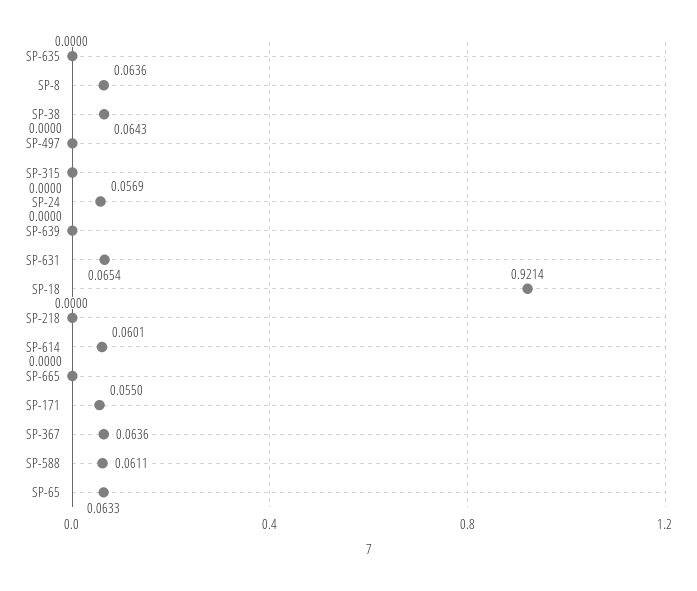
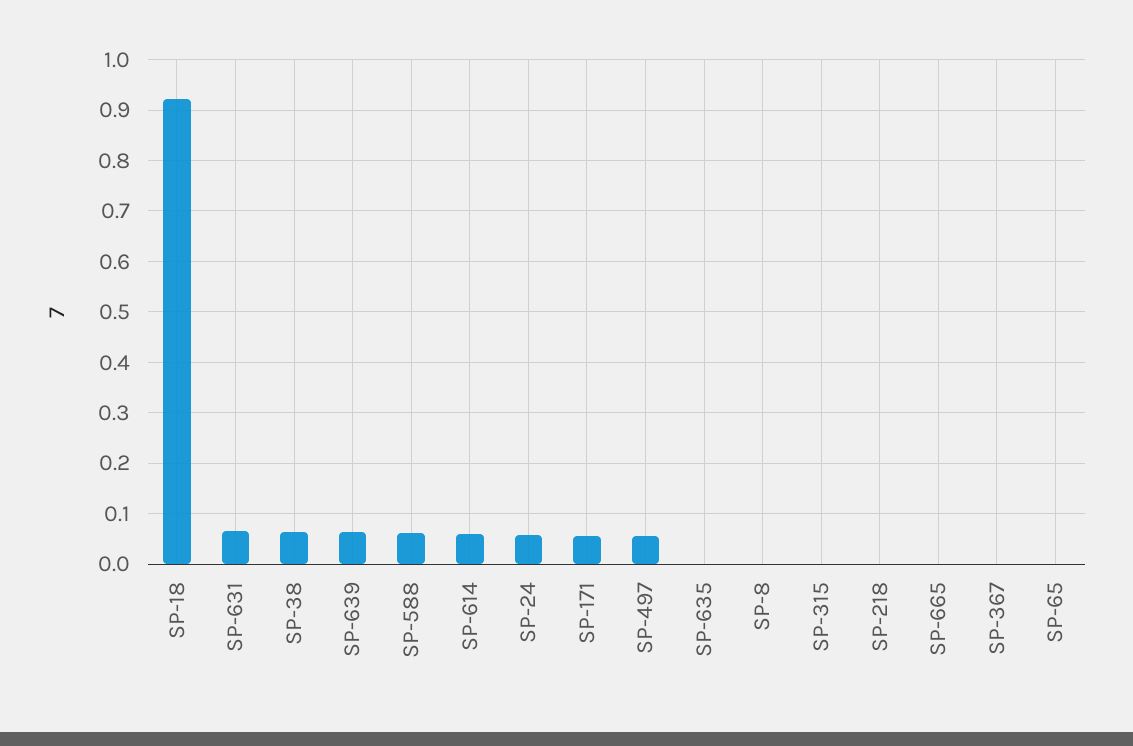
SP-8: 0.0636 -> 0
SP-497: 0 -> 0.06
SP-639: 0 -> 0.06
SP-367: 0.0636 -> 0
SP-65: 0.0633 -> 0

